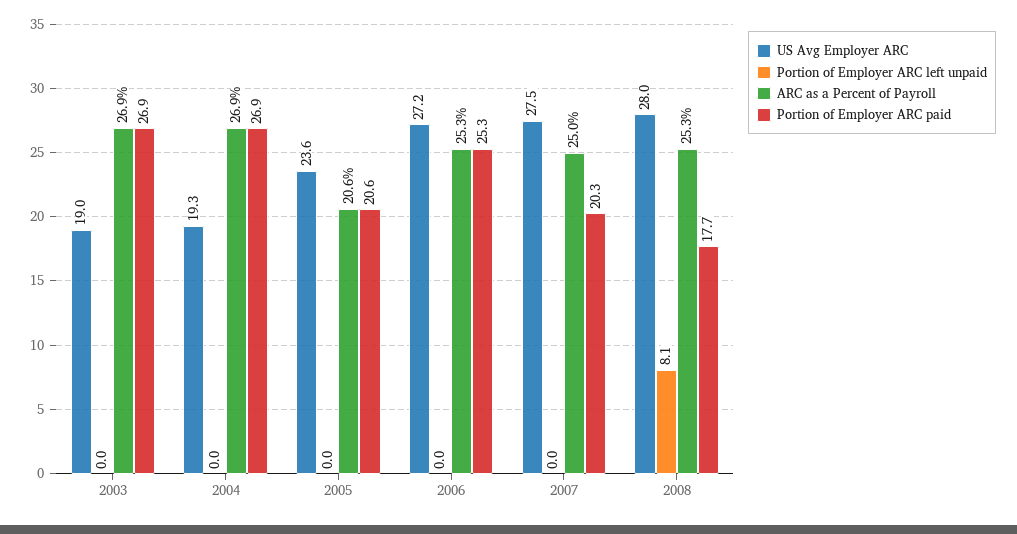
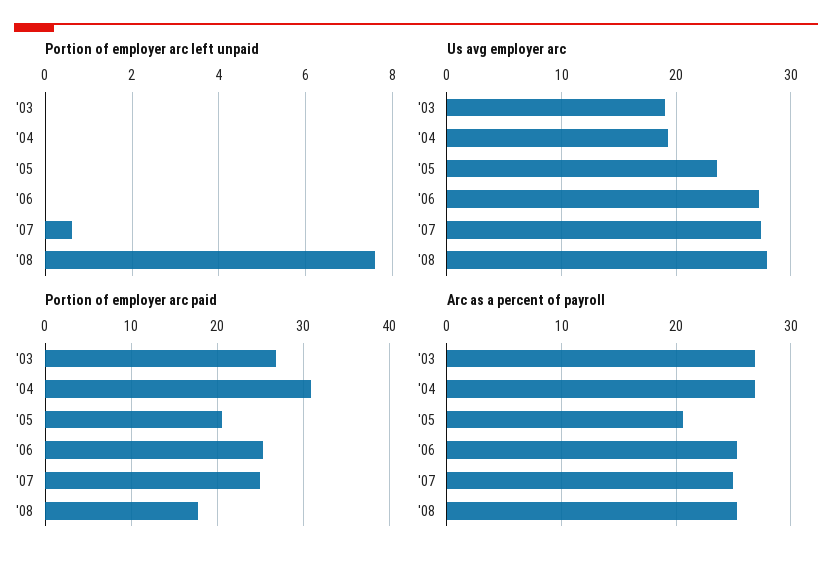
Portion of Employer ARC paid, 2004: 26.9 -> 31
Portion of Employer ARC left unpaid, 2007: 0 -> 0.6
Portion of Employer ARC paid, 2007: 20.3 -> 25
Portion of Employer ARC left unpaid, 2008: 8.1 -> 7.6

